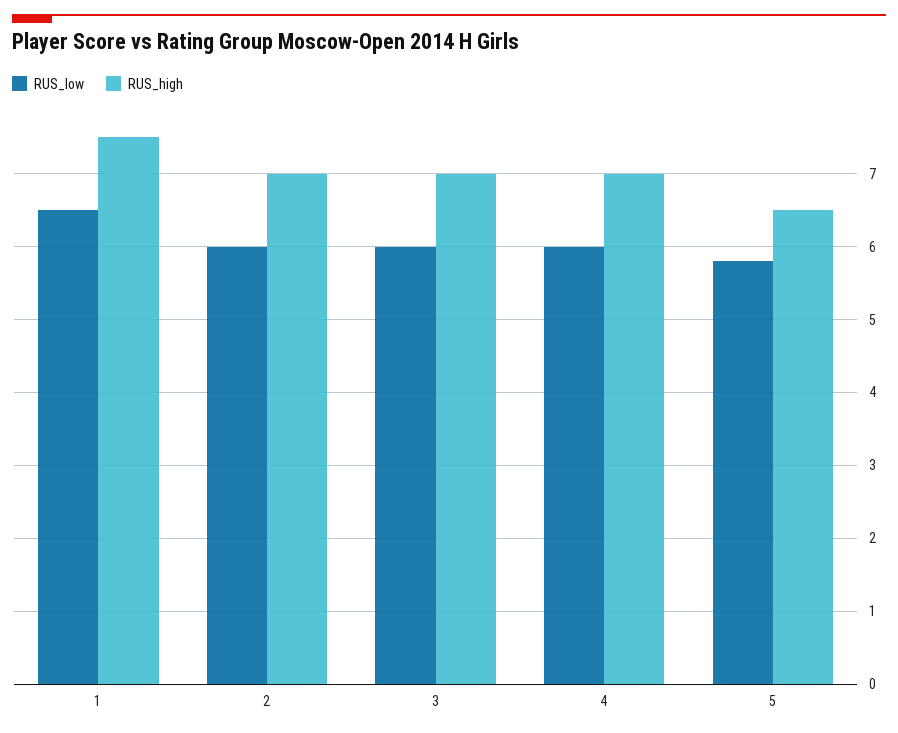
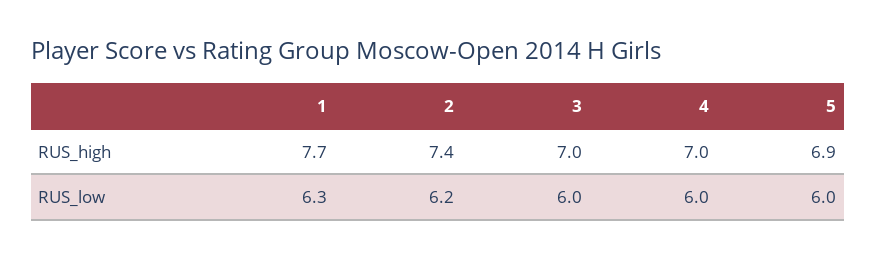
RUS_low, 1: 6.5 -> 6.3
RUS_high, 1: 7.5 -> 7.7
RUS_low, 2: 6 -> 6.2
RUS_high, 2: 7 -> 7.4
RUS_low, 5: 5.8 -> 6
RUS_high, 5: 6.5 -> 6.9

